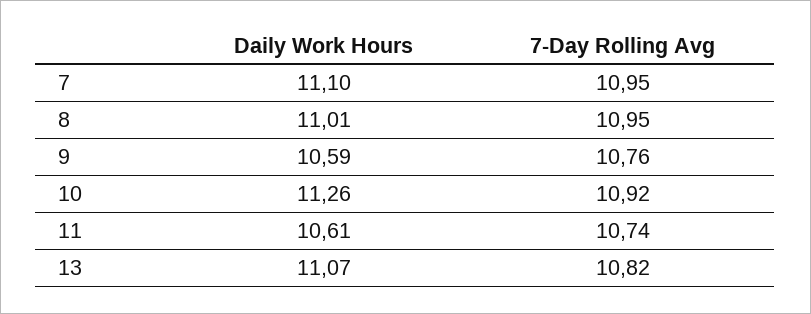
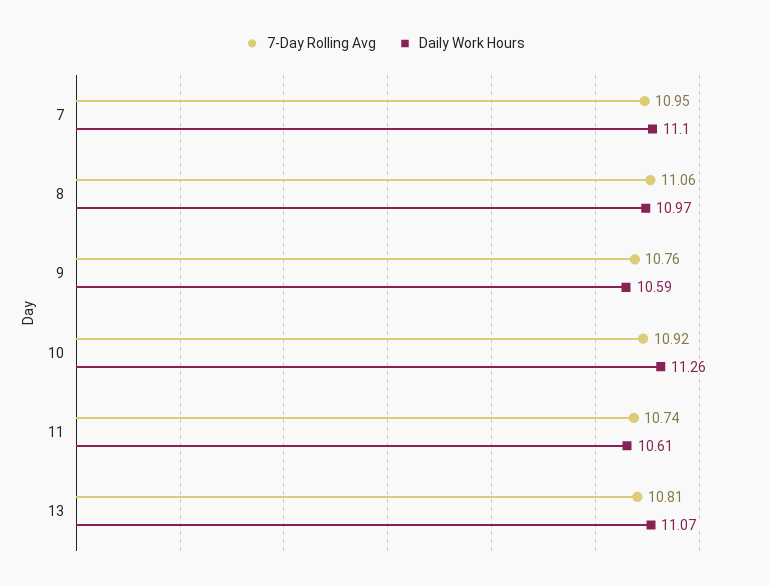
Daily Work Hours, 8: 11.01 -> 10.97
7-Day Rolling Avg, 8: 10.95 -> 11.06
7-Day Rolling Avg, 13: 10.82 -> 10.81

